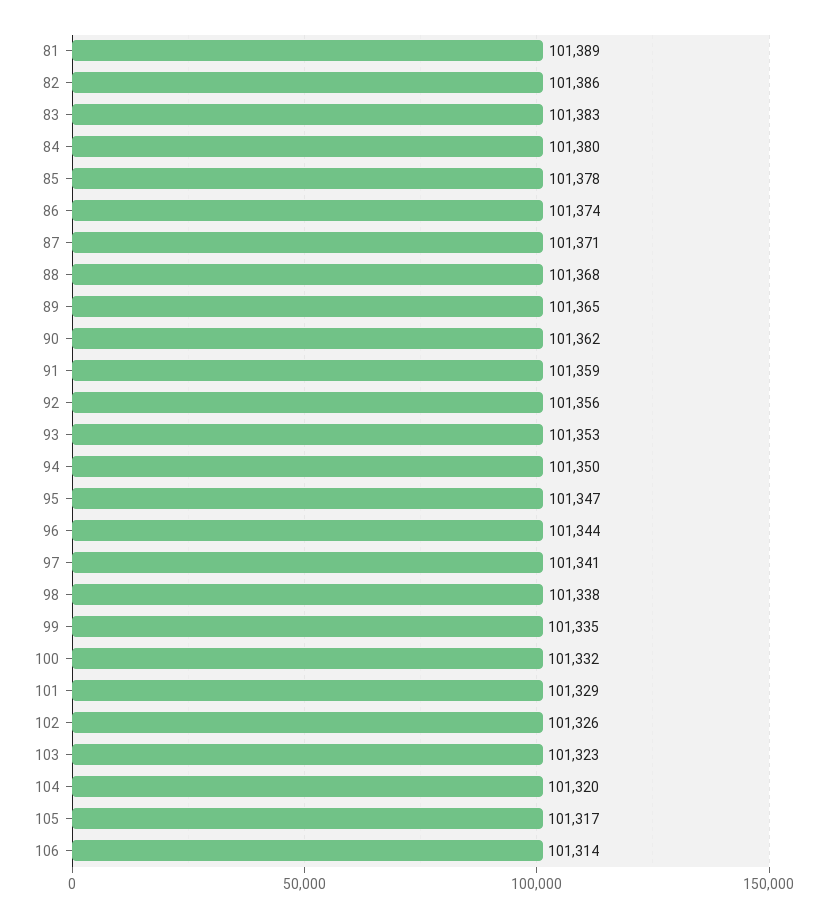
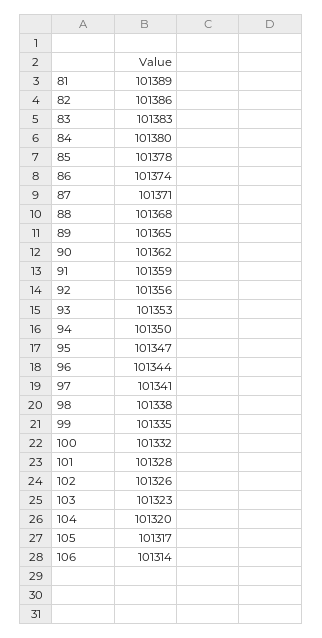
101: 101329 -> 101328

